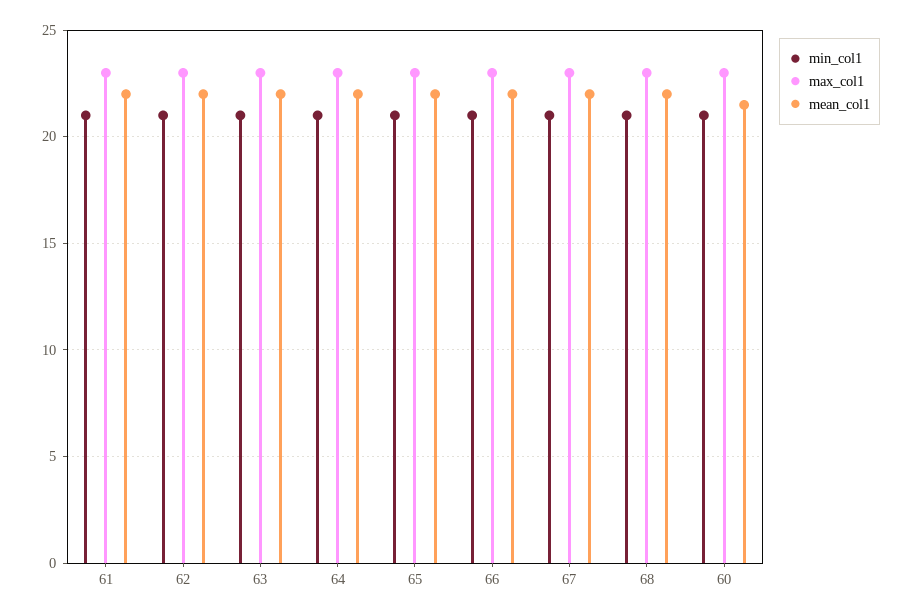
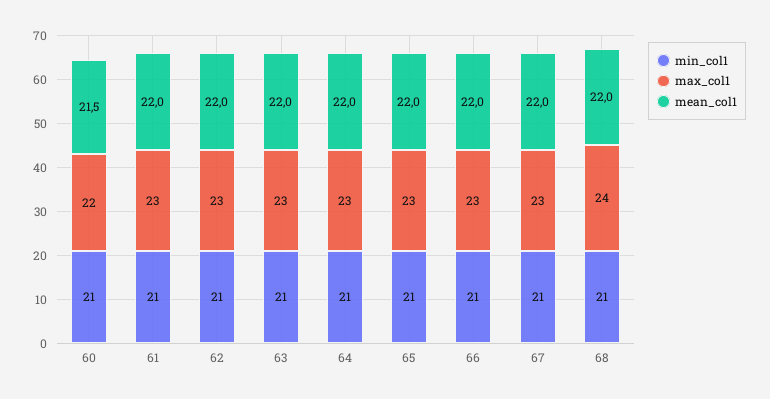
max_col1, 68: 23 -> 24
max_col1, 60: 23 -> 22

